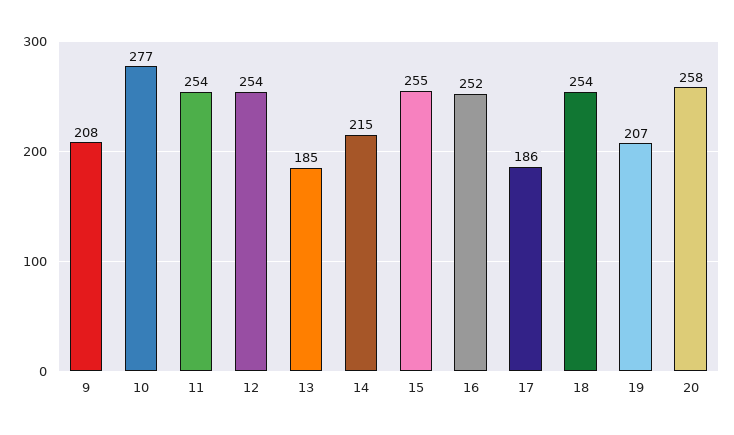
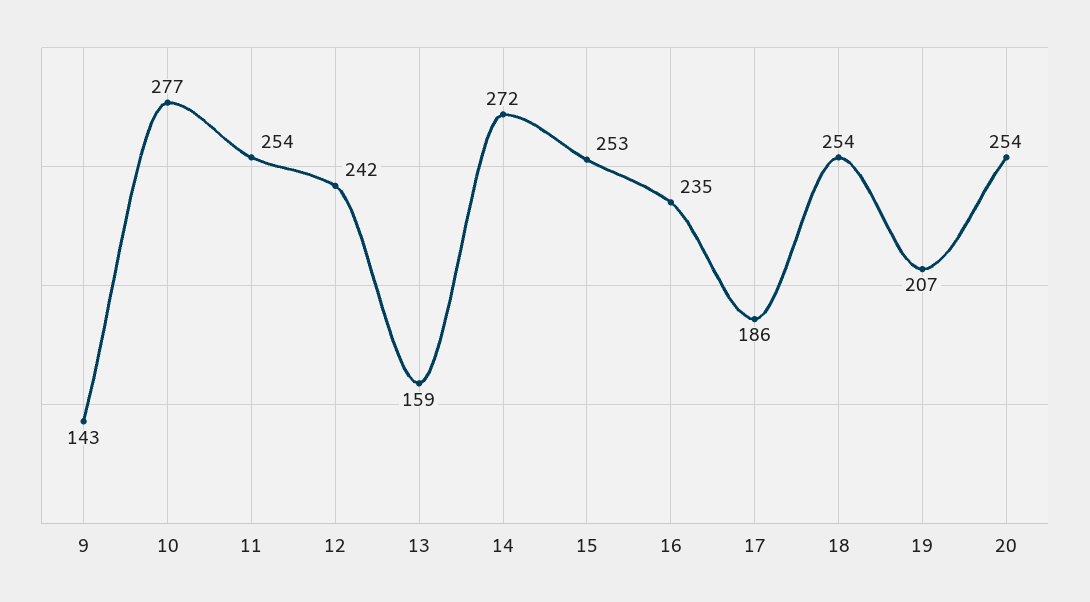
9: 208 -> 143
12: 254 -> 242
13: 185 -> 159
14: 215 -> 272
15: 255 -> 253
16: 252 -> 235
20: 258 -> 254

